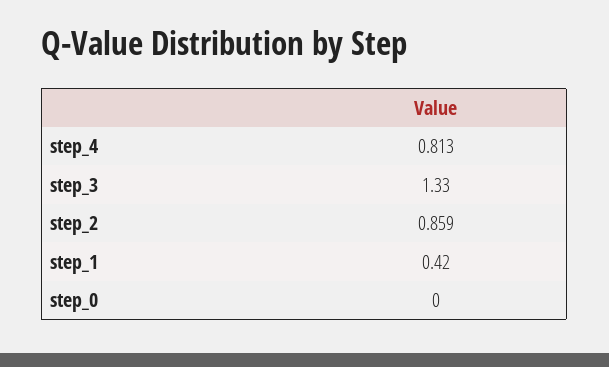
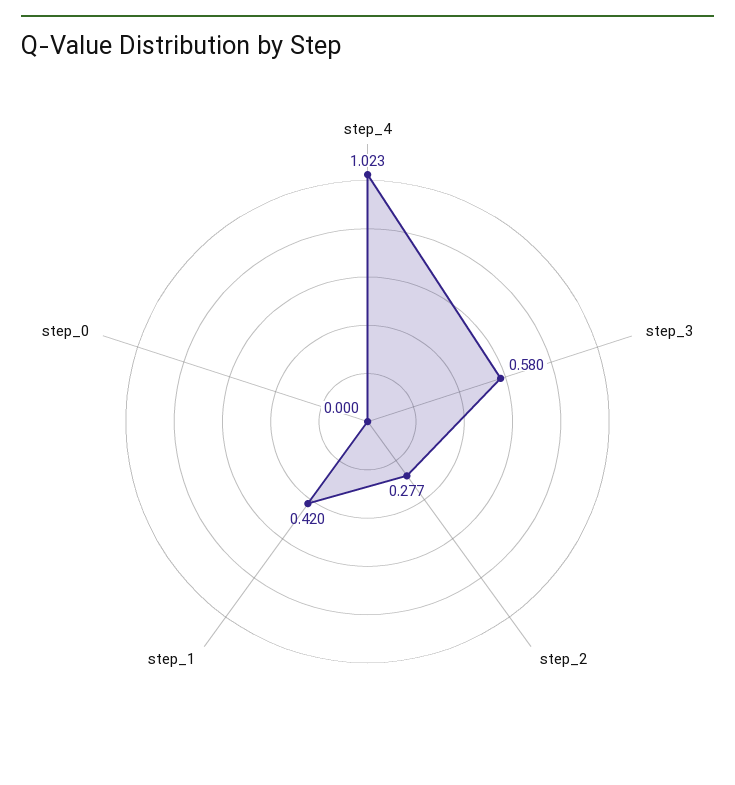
step_4: 0.813 -> 1.023
step_3: 1.33 -> 0.58
step_2: 0.859 -> 0.277

